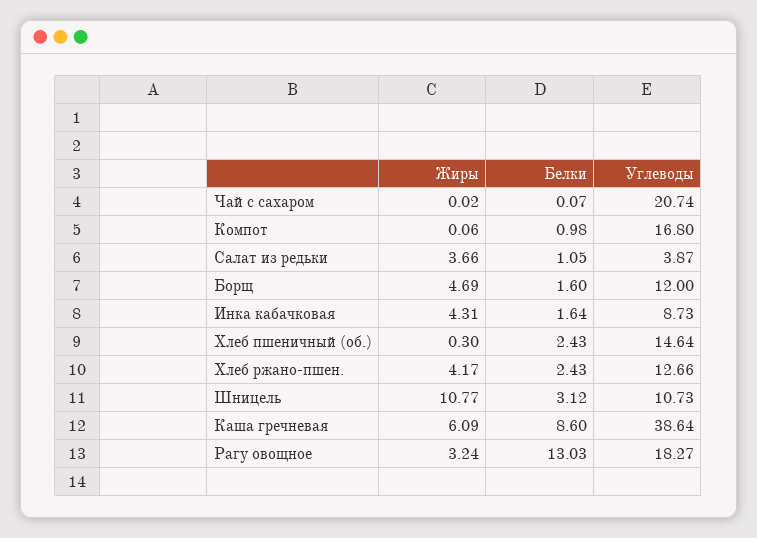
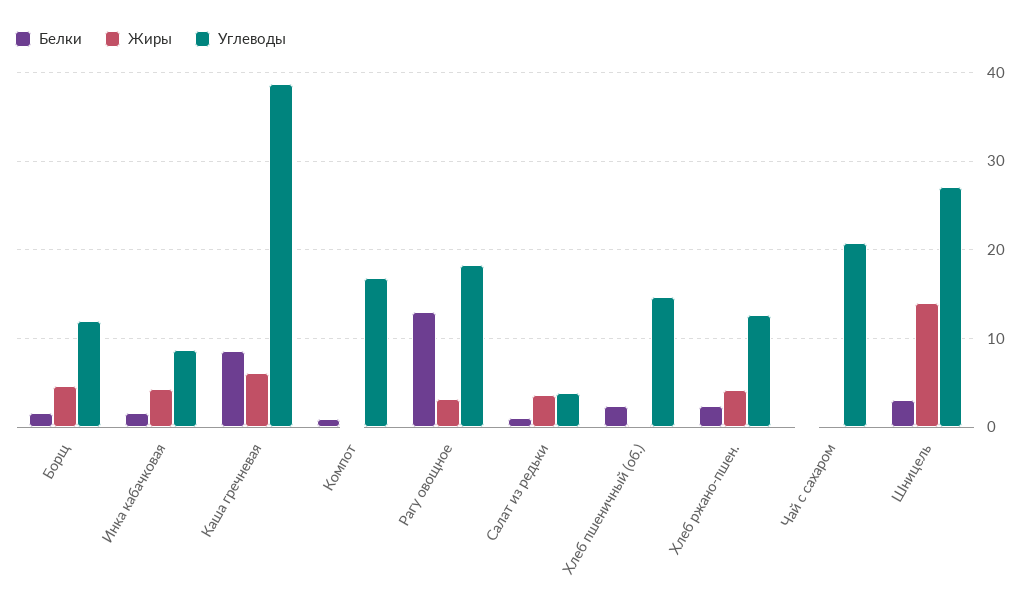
Жиры, Шницель: 10.77 -> 14
Углеводы, Шницель: 10.73 -> 27

